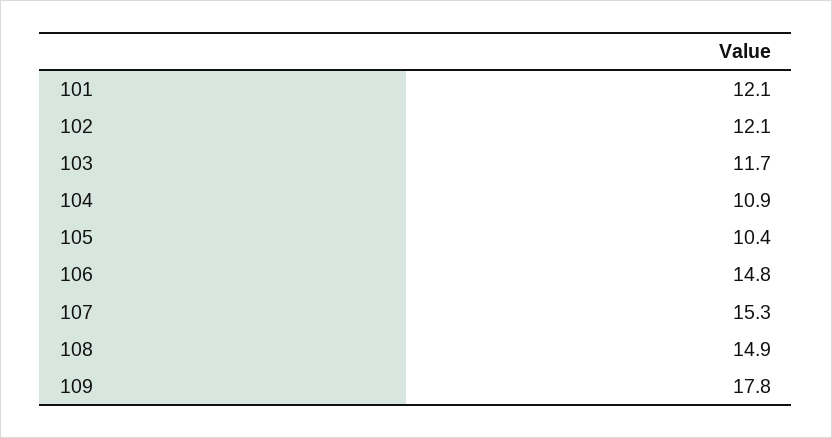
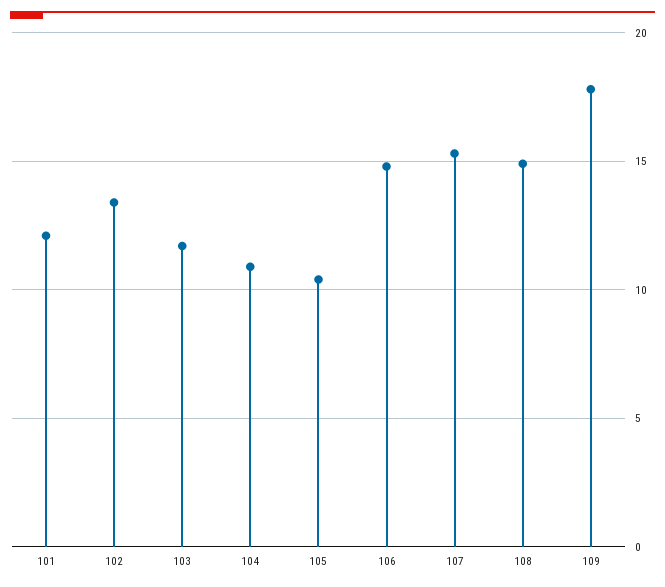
102: 12.1 -> 13.5

